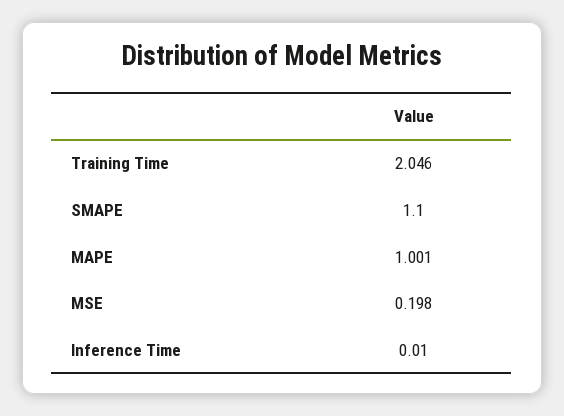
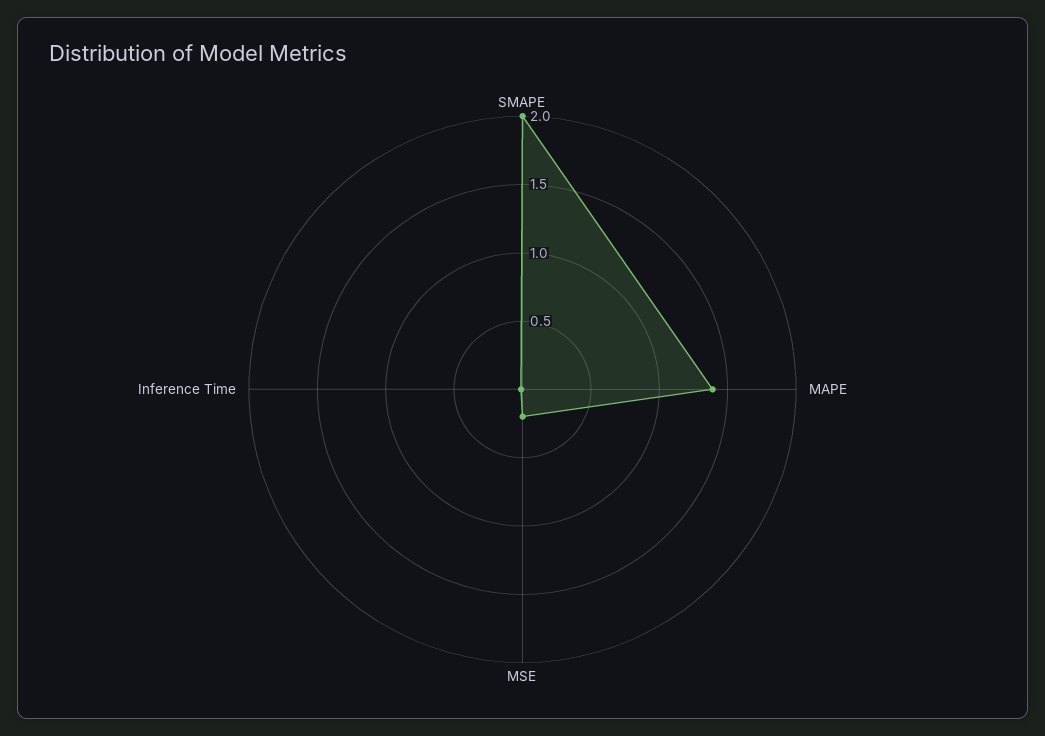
Training Time: 2.046 -> none
SMAPE: 1.1 -> 2
MAPE: 1.001 -> 1.4

